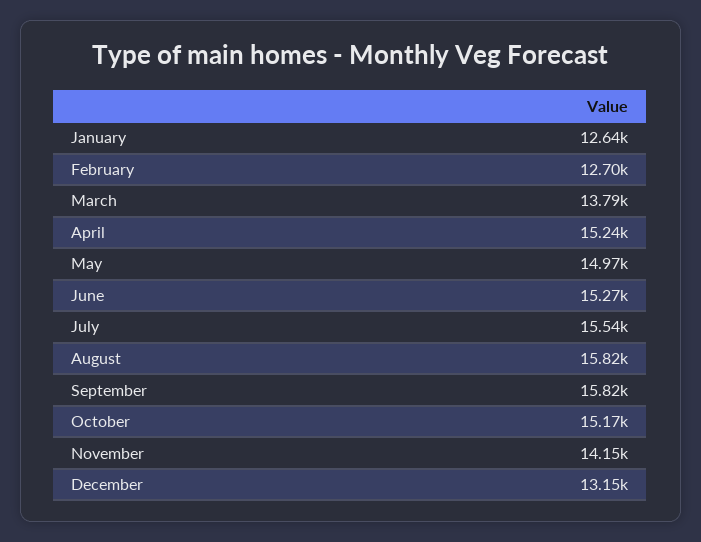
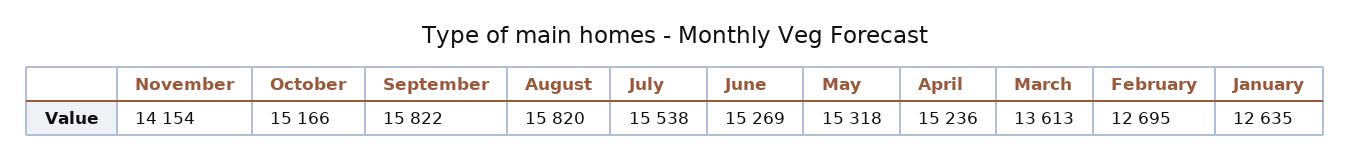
March: 13790 -> 13613
May: 14970 -> 15318
December: 13150 -> none

